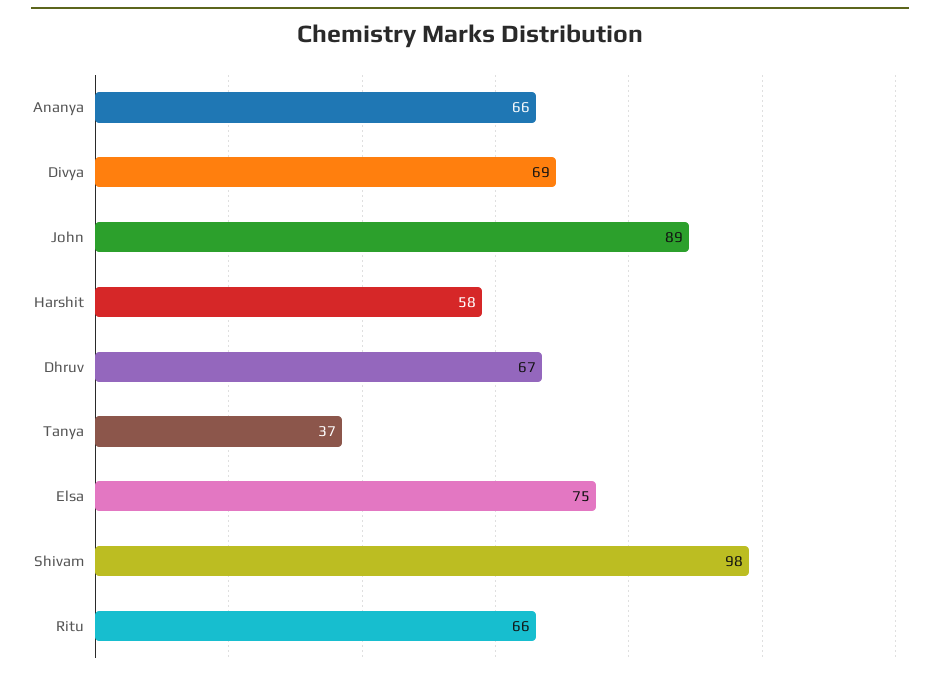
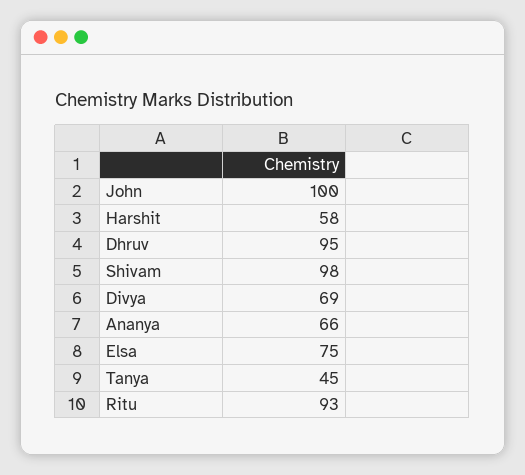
John: 89 -> 100
Dhruv: 67 -> 95
Tanya: 37 -> 45
Ritu: 66 -> 93

